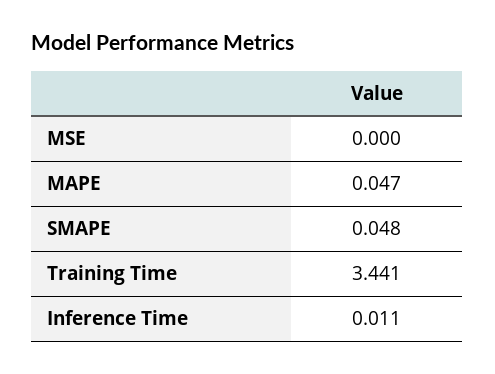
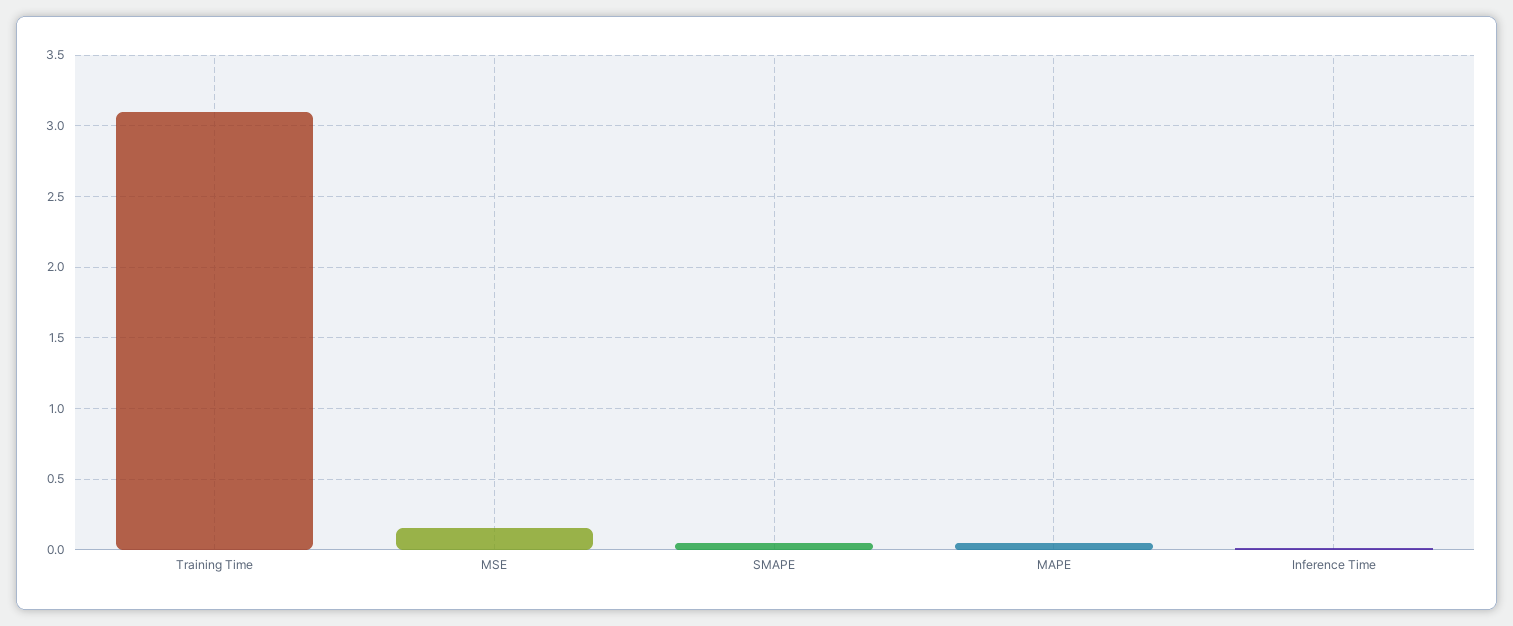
MSE: 0 -> 0.15
Training Time: 3.441 -> 3.1

